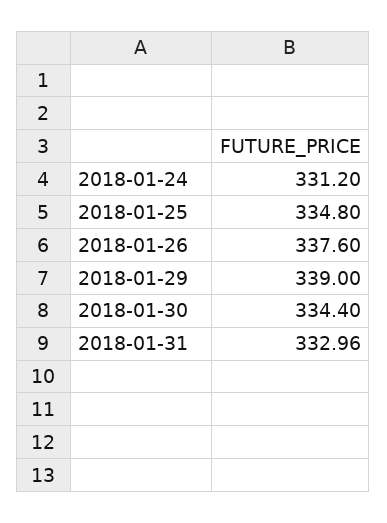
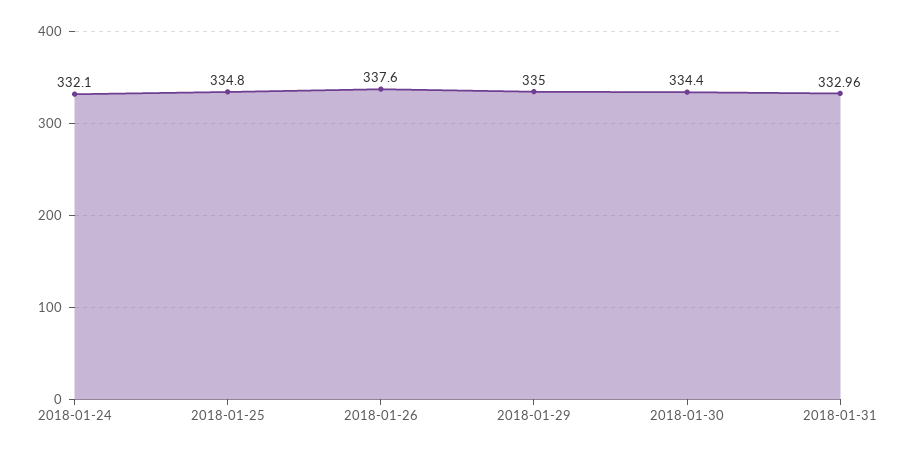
2018-01-24: 331.2 -> 332.1
2018-01-29: 339 -> 335

